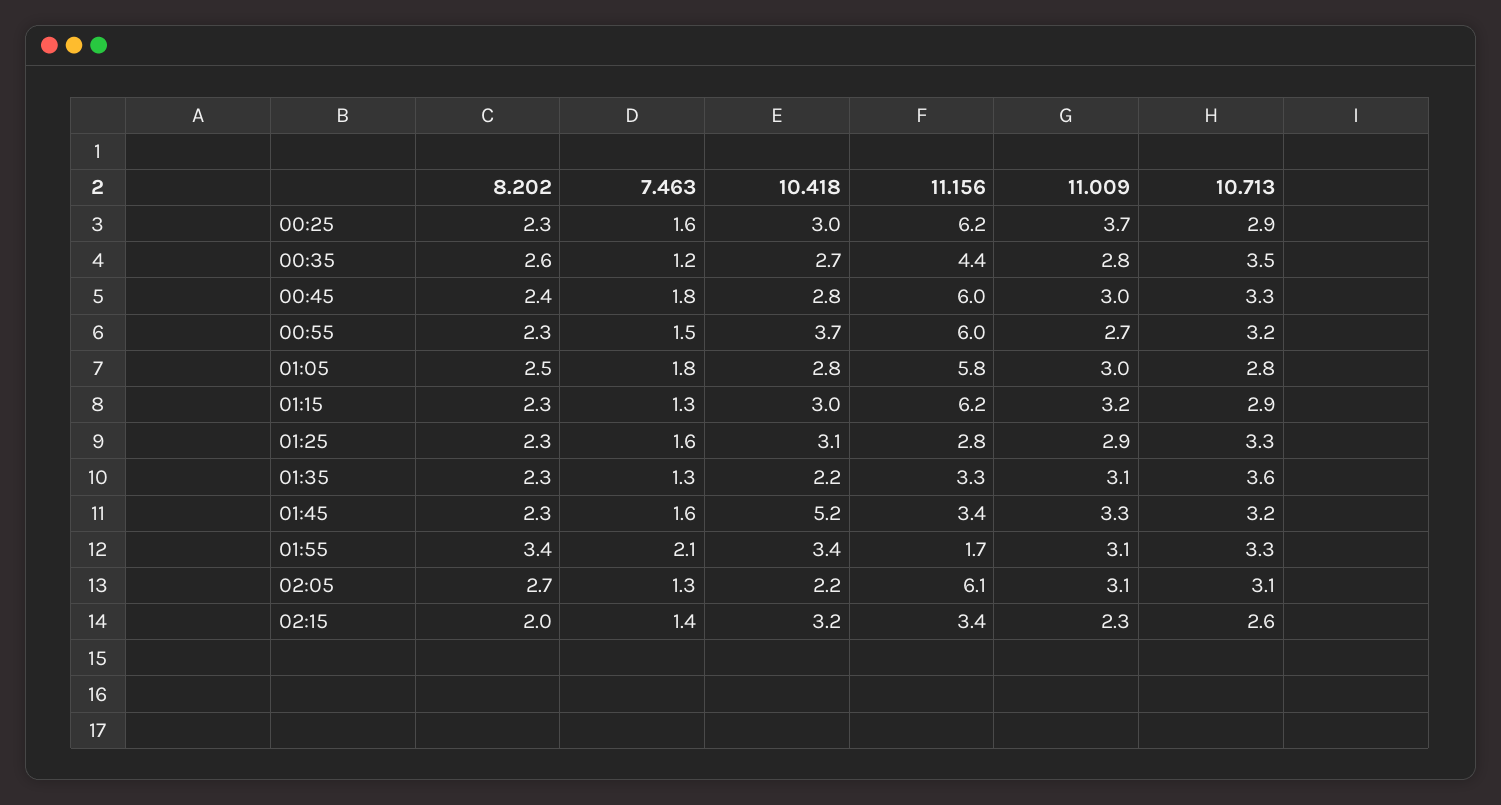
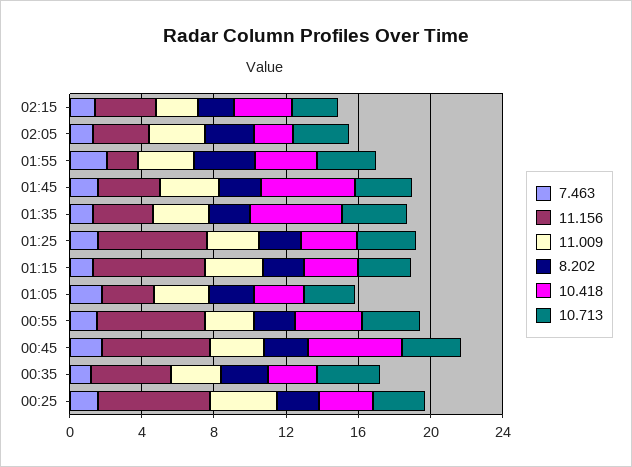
10.418, 00:45: 2.8 -> 5
11.156, 01:05: 5.8 -> 3
11.156, 01:25: 2.8 -> 6
10.418, 01:35: 2.2 -> 5
11.156, 02:05: 6.1 -> 3

